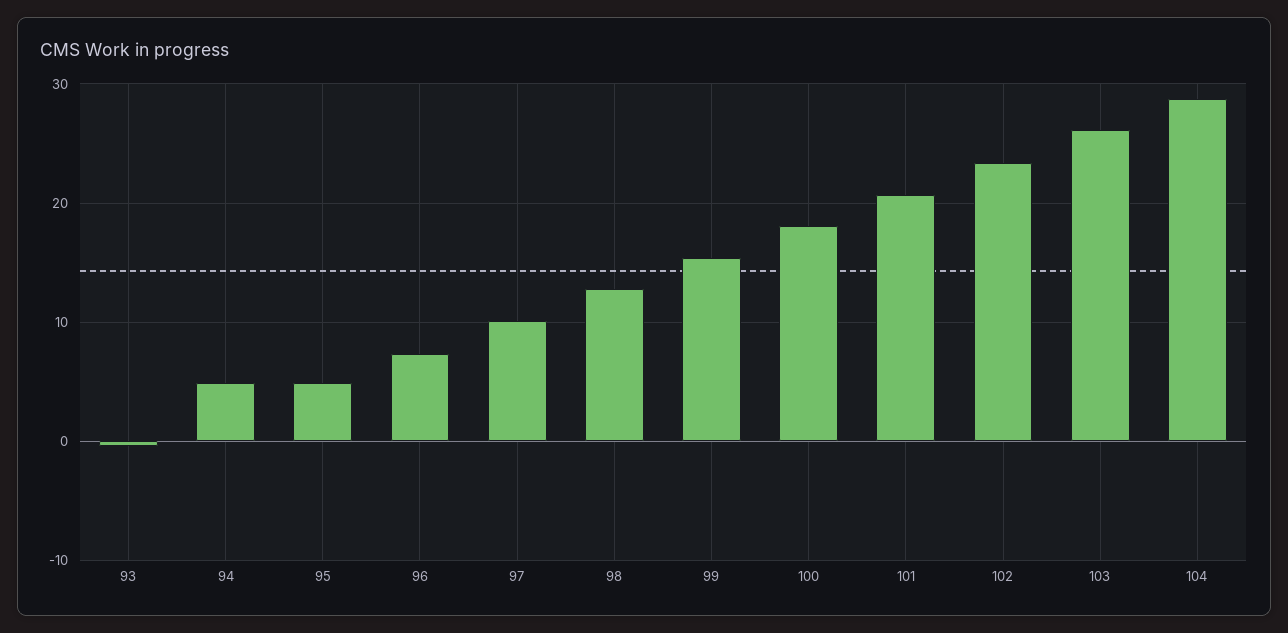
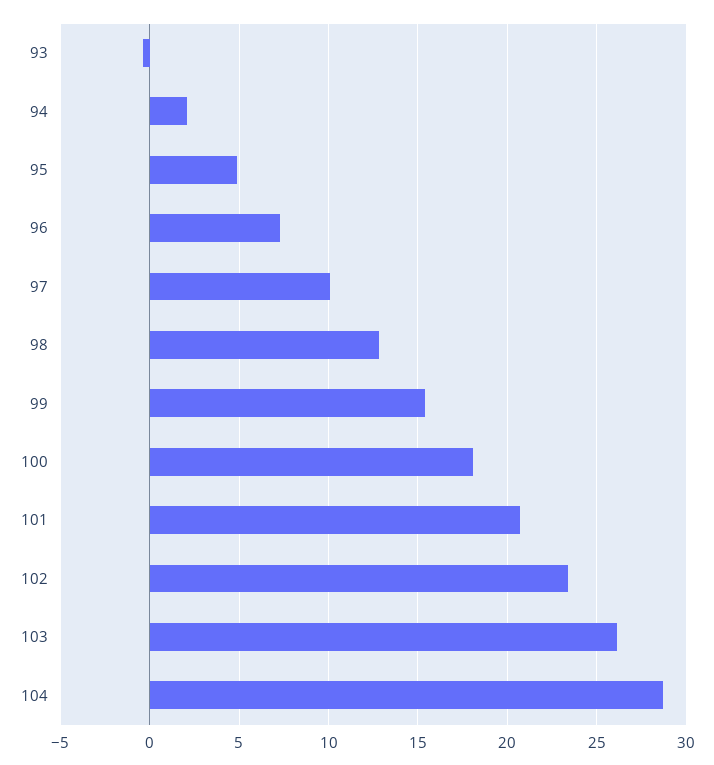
94: 5 -> 2

